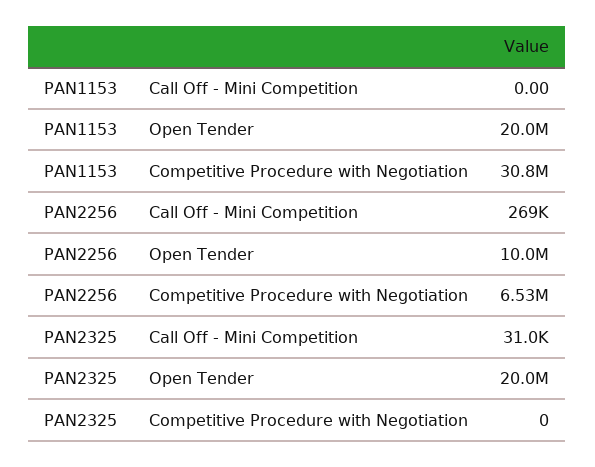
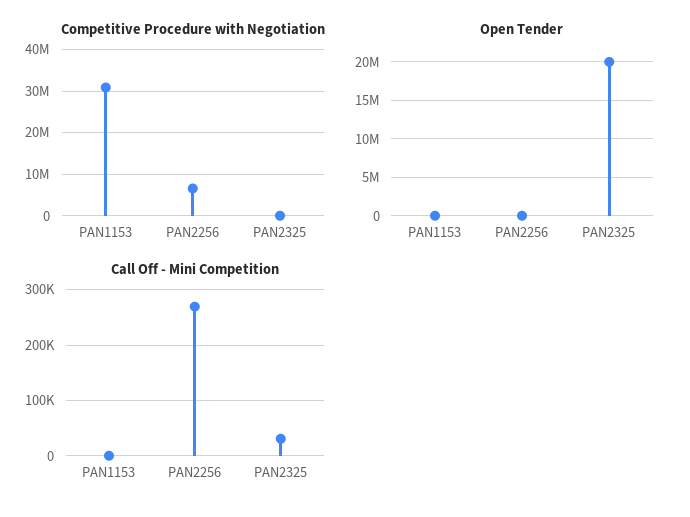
Open Tender, PAN1153: 20000000 -> 0
Open Tender, PAN2256: 10000000 -> 0

